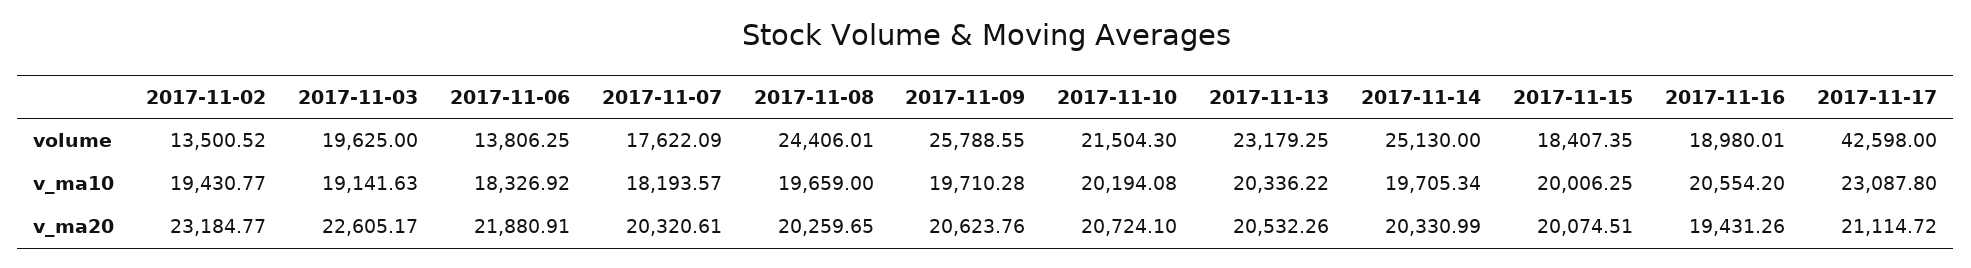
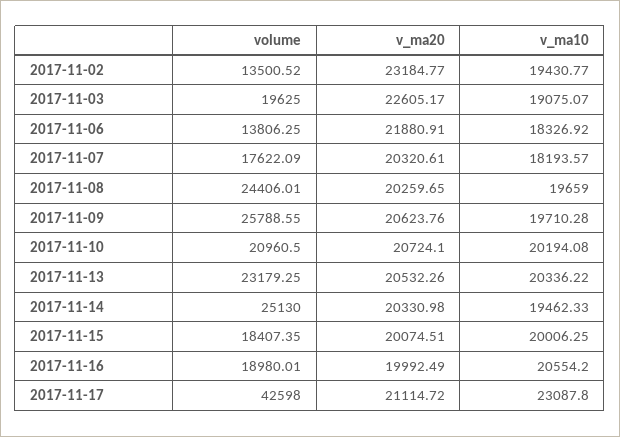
2017-11-10, volume: 21504.3 -> 20960.5
2017-11-03, v_ma10: 19141.63 -> 19075.07
2017-11-14, v_ma10: 19705.34 -> 19462.33
2017-11-14, v_ma20: 20330.99 -> 20330.98
2017-11-16, v_ma20: 19431.26 -> 19992.49

